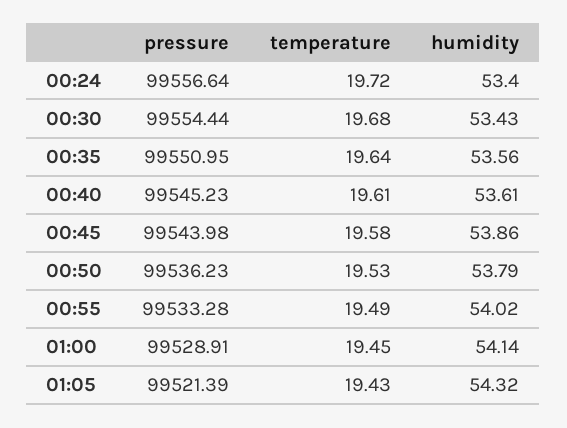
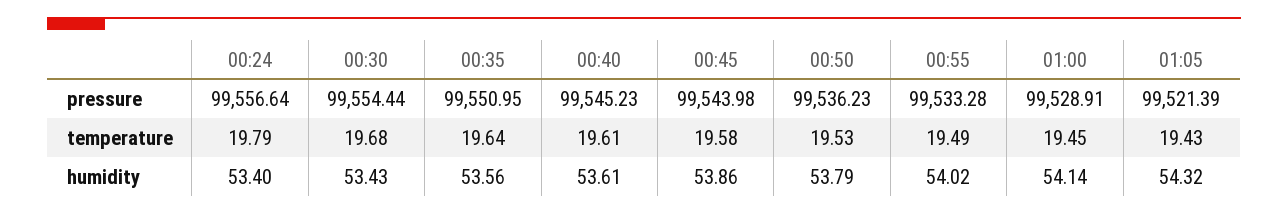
temperature, 00:24: 19.72 -> 19.79

